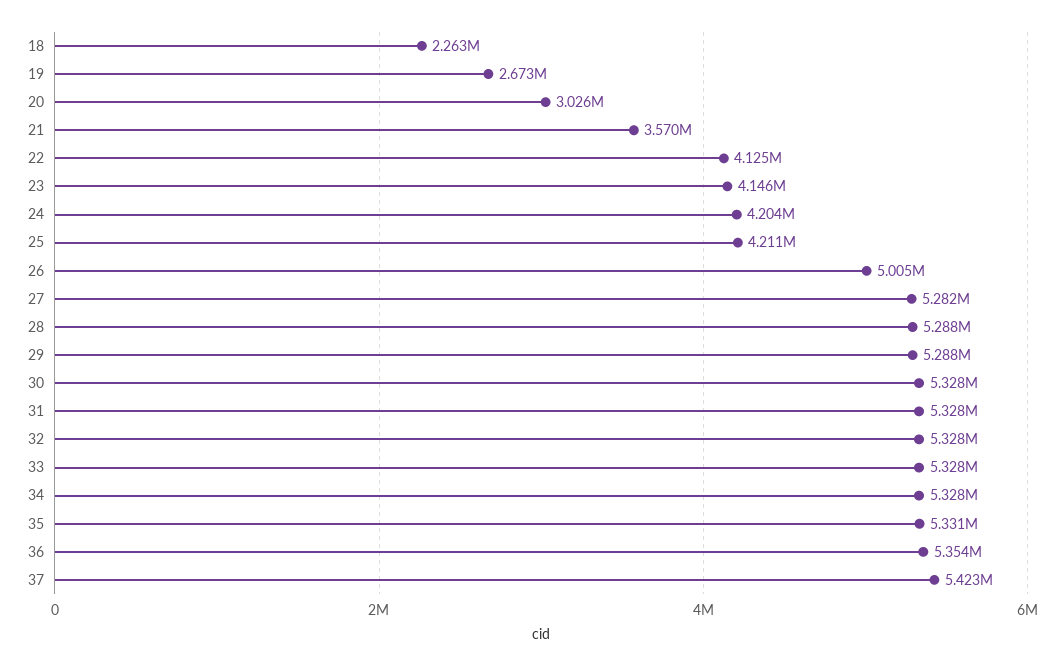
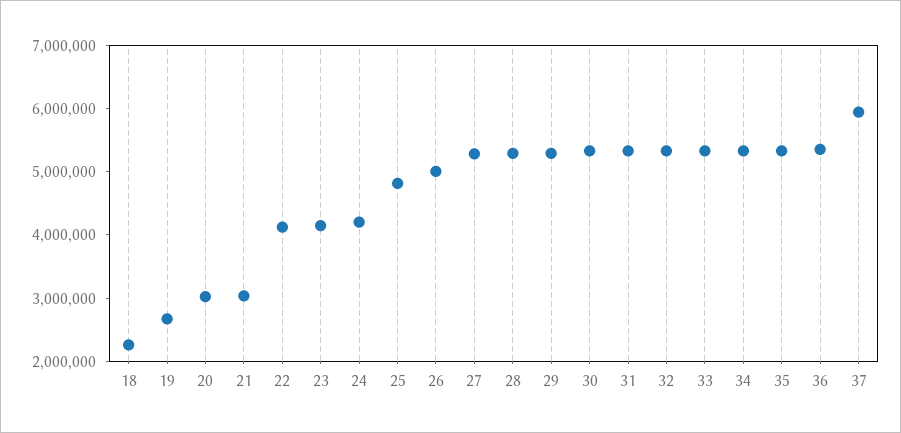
21: 3570000 -> 3000000
25: 4211000 -> 4800000
37: 5423000 -> 6000000

